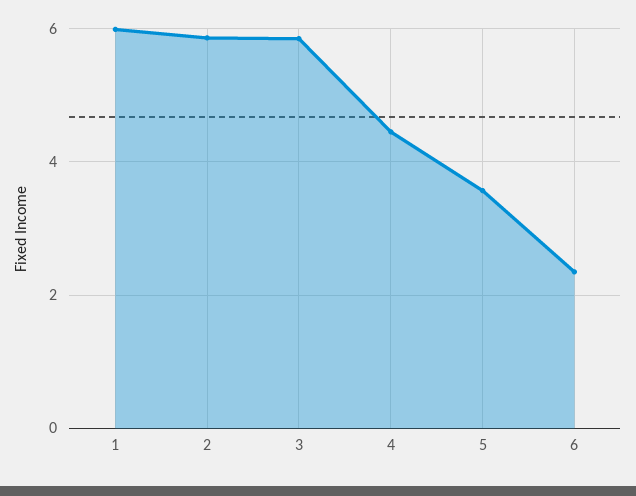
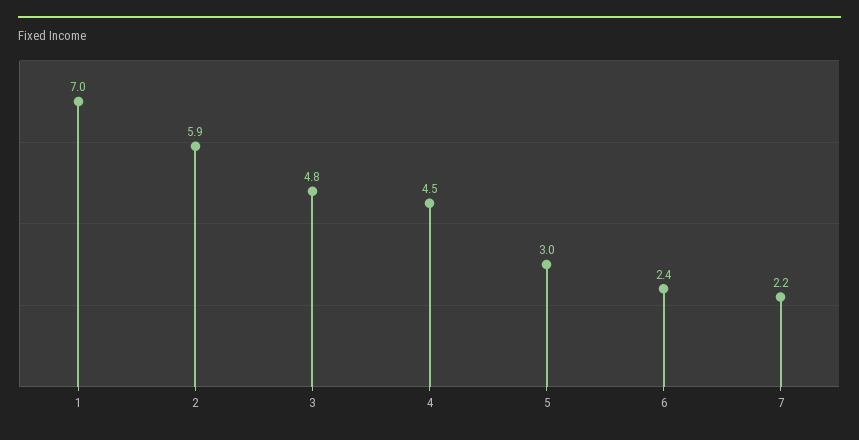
1: 6 -> 7
3: 5.8 -> 4.8
5: 3.6 -> 3
7: none -> 2.2

